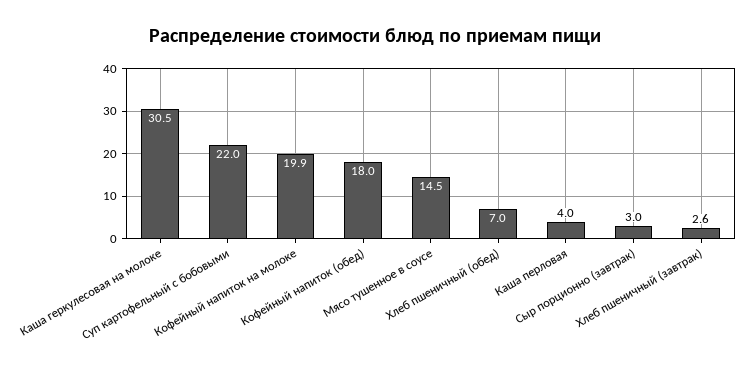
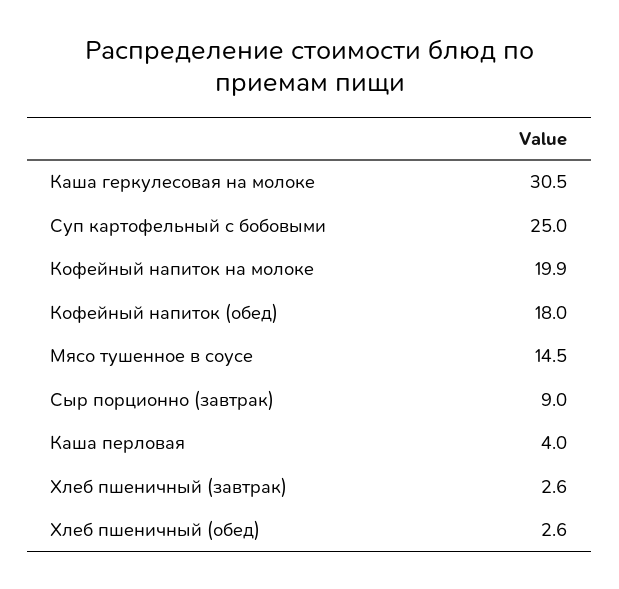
Суп картофельный с бобовыми: 22 -> 25
Хлеб пшеничный (обед): 7 -> 2.6
Сыр порционно (завтрак): 3 -> 9

